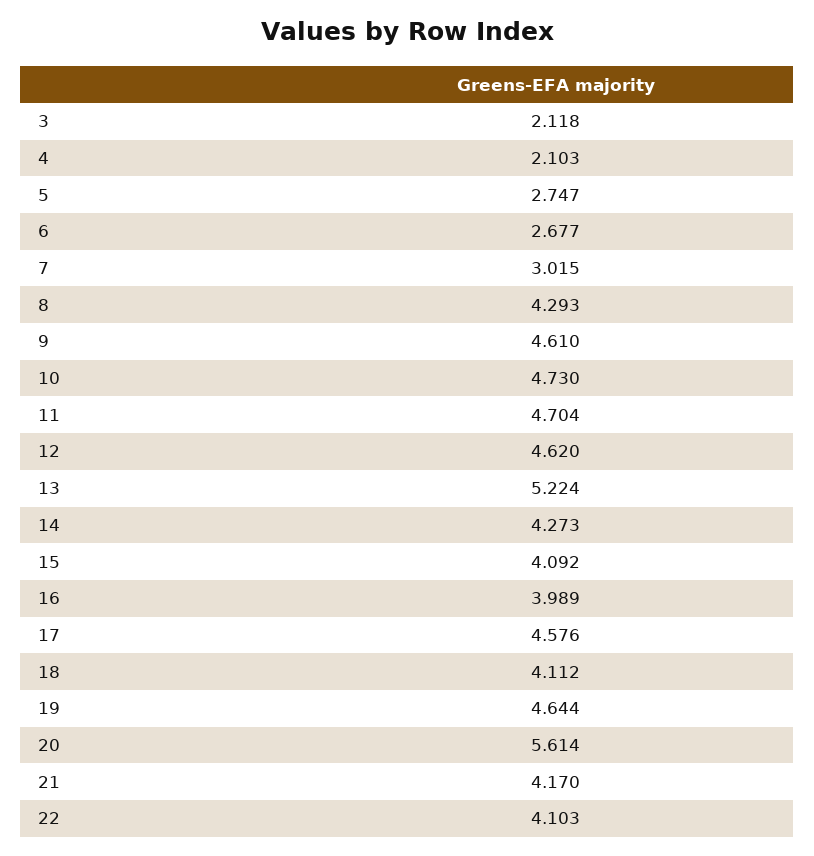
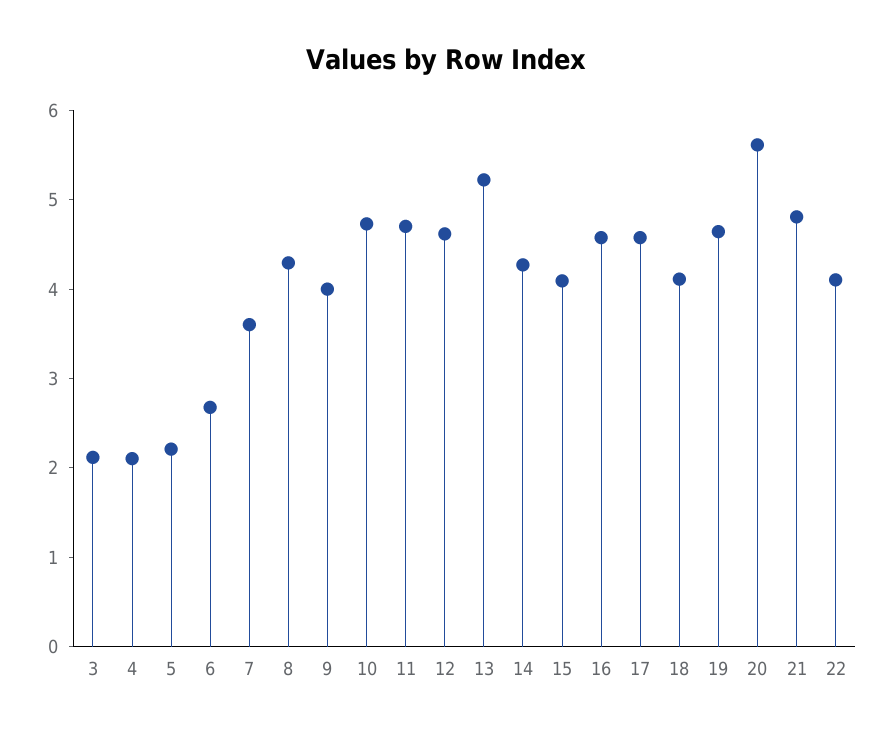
5: 2.747 -> 2.2
7: 3.015 -> 3.6
9: 4.61 -> 4
16: 3.989 -> 4.6
21: 4.17 -> 4.8

